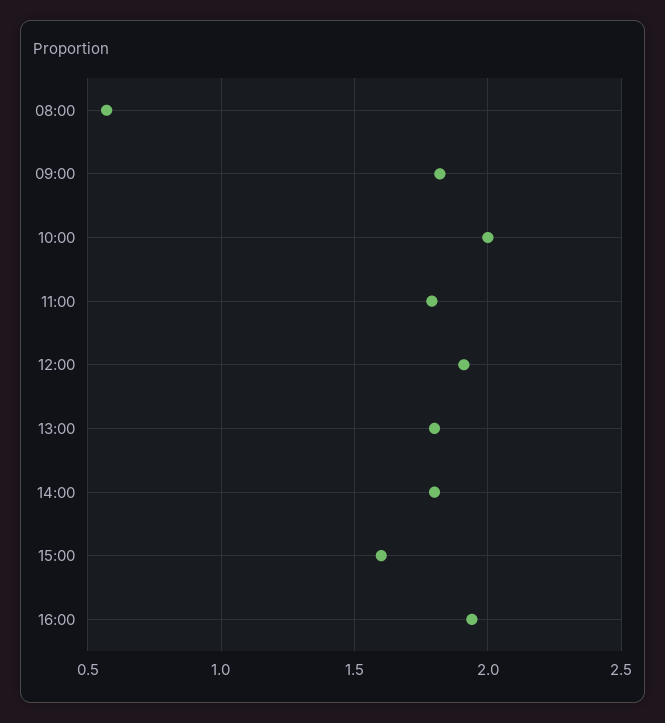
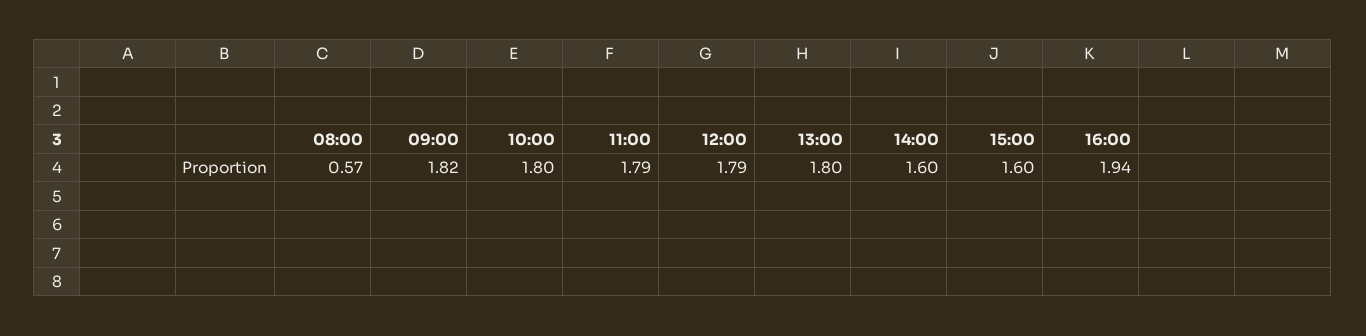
10:00: 2 -> 1.8
12:00: 1.9 -> 1.79
14:00: 1.8 -> 1.6

